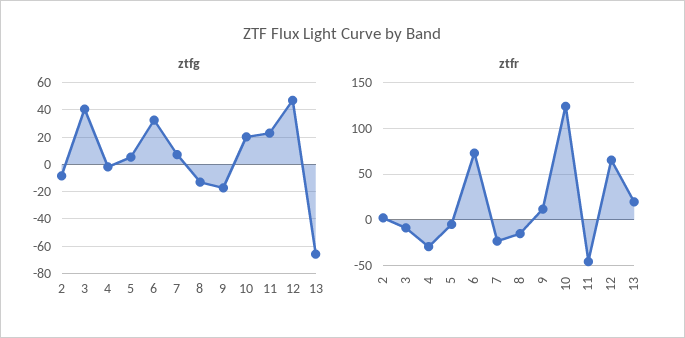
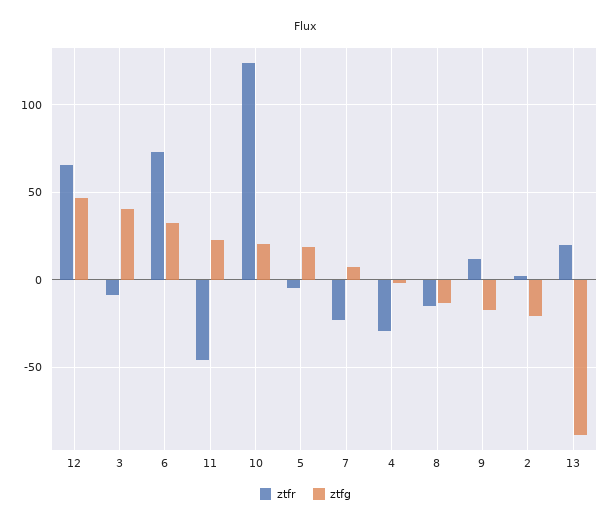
ztfg, 2: -10 -> -20
ztfg, 5: 5 -> 20
ztfg, 13: -65 -> -90

